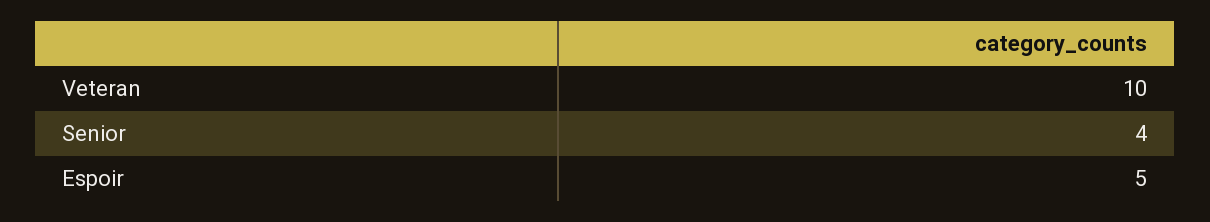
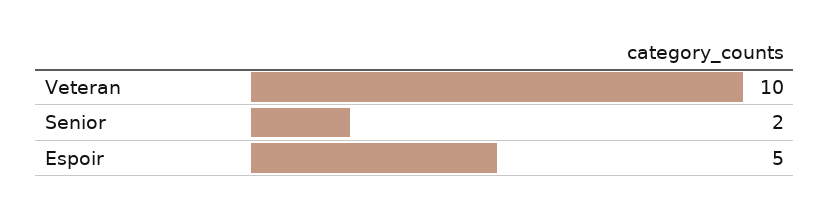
Senior: 4 -> 2

